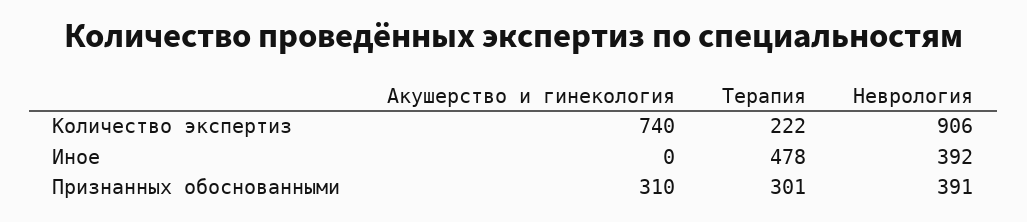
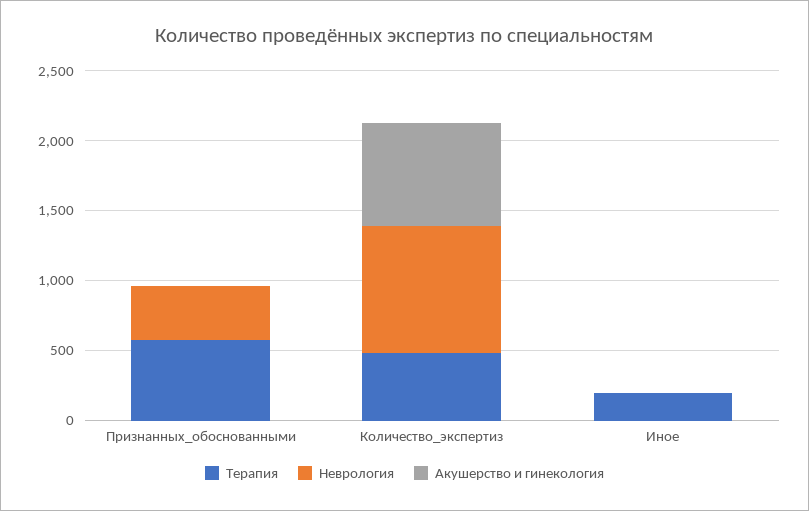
Терапия, Количество экспертиз: 222 -> 500
Терапия, Иное: 478 -> 200
Неврология, Иное: 392 -> 0
Акушерство и гинекология, Признанных обоснованными: 310 -> 0
Терапия, Признанных обоснованными: 301 -> 600

